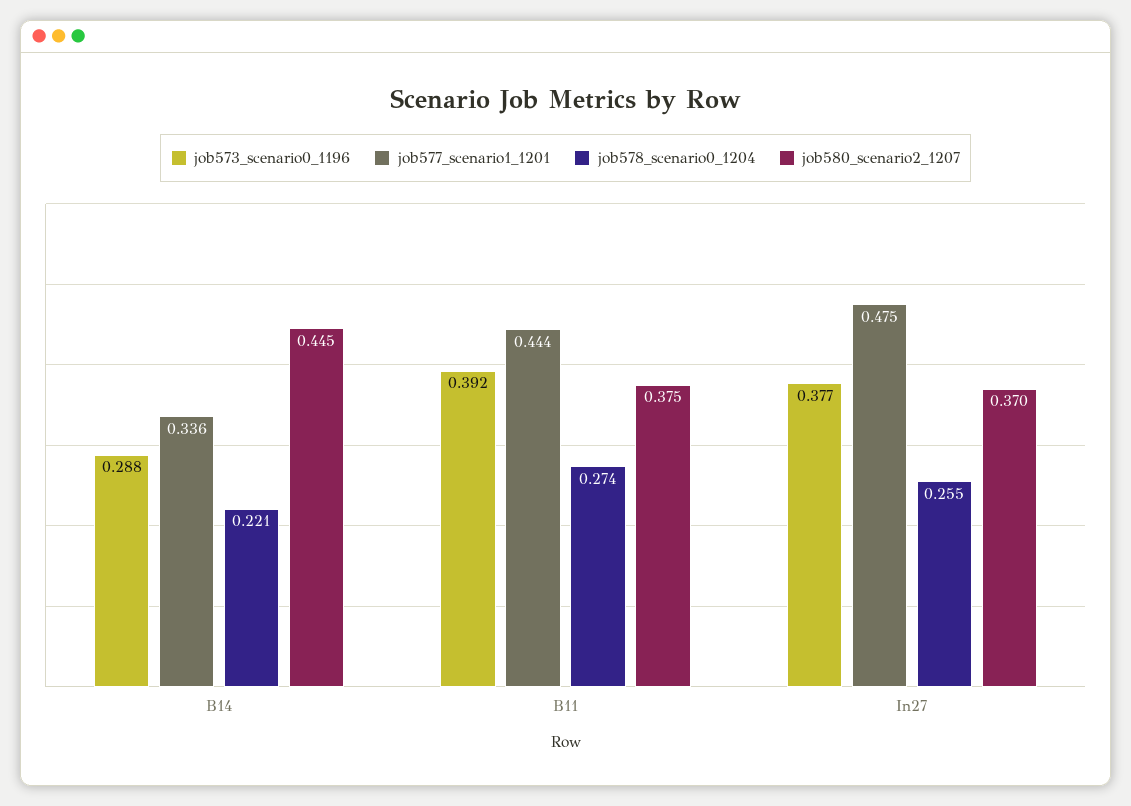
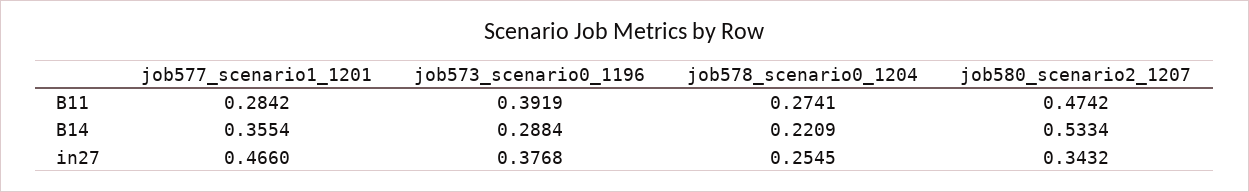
job577_scenario1_1201, B14: 0.336 -> 0.3554
job580_scenario2_1207, B14: 0.445 -> 0.5334
job577_scenario1_1201, B11: 0.444 -> 0.2842
job580_scenario2_1207, B11: 0.375 -> 0.4742
job577_scenario1_1201, In27: 0.475 -> 0.466
job580_scenario2_1207, In27: 0.37 -> 0.3432

